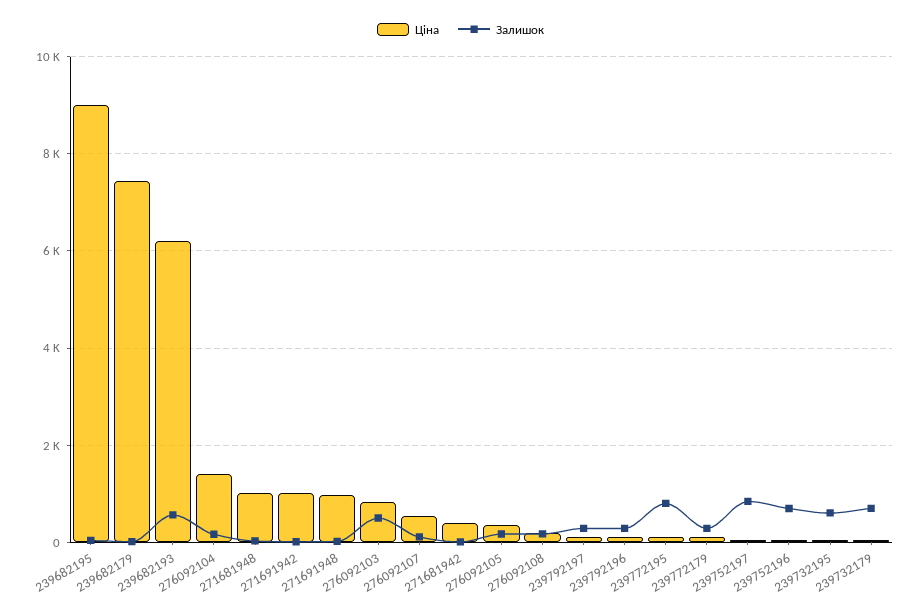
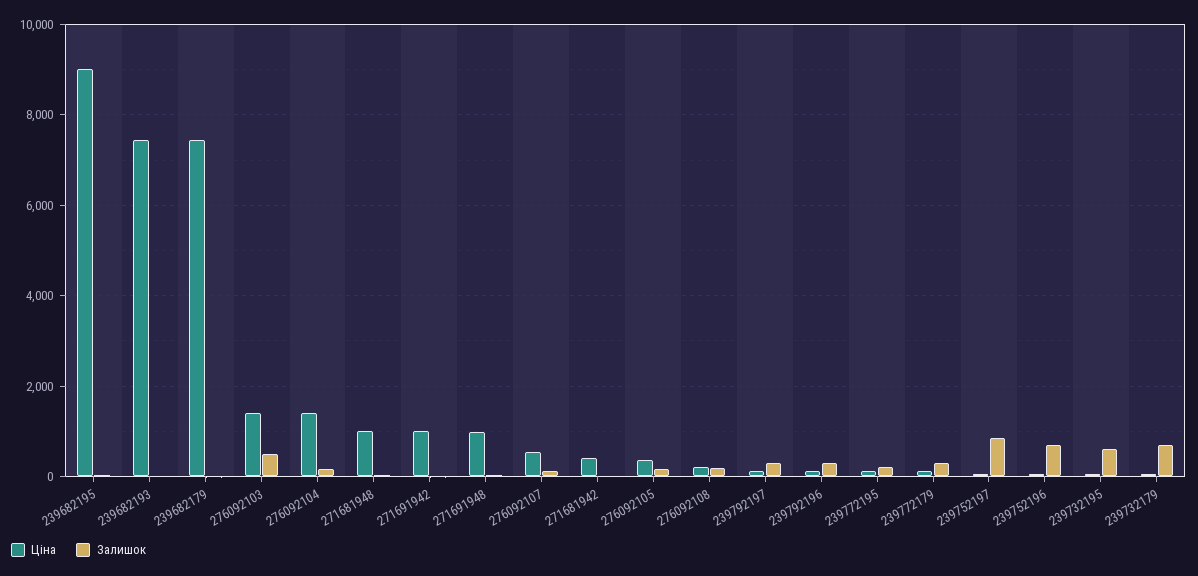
Ціна, 239682193: 6200 -> 7400
Залишок, 239682193: 600 -> 0
Ціна, 276092103: 800 -> 1400
Залишок, 239772195: 800 -> 200

